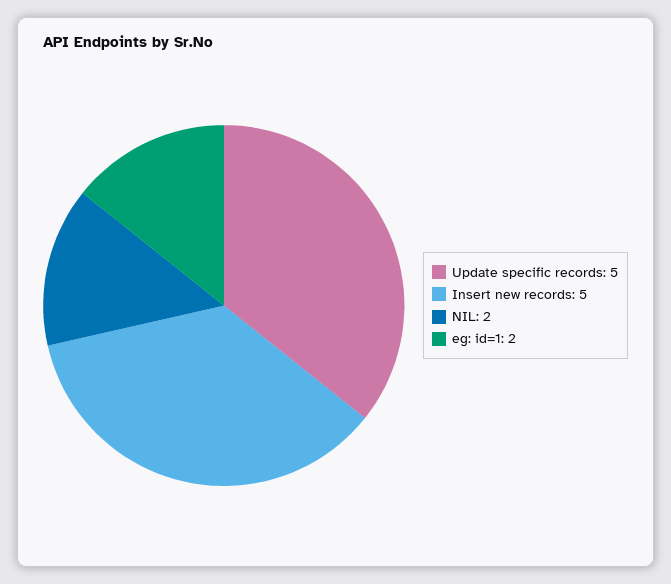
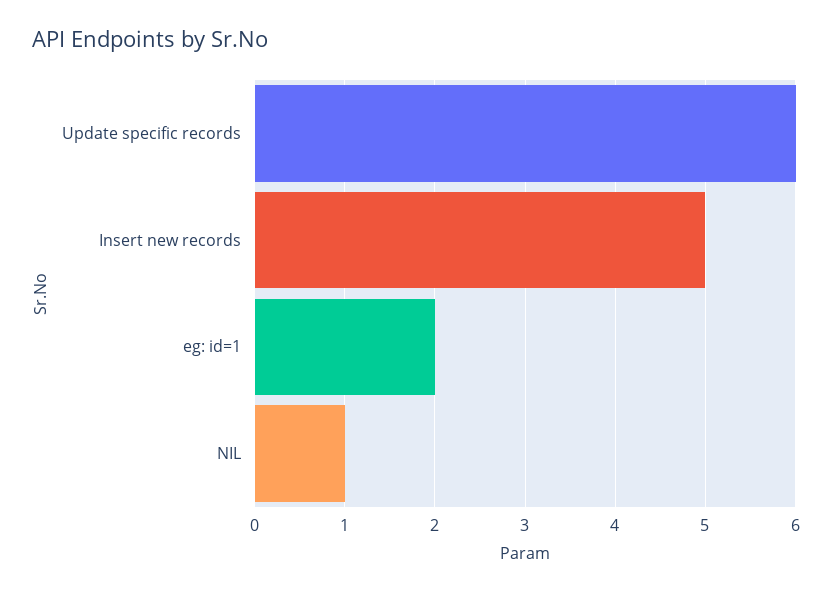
Update specific records: 5 -> 6
NIL: 2 -> 1

